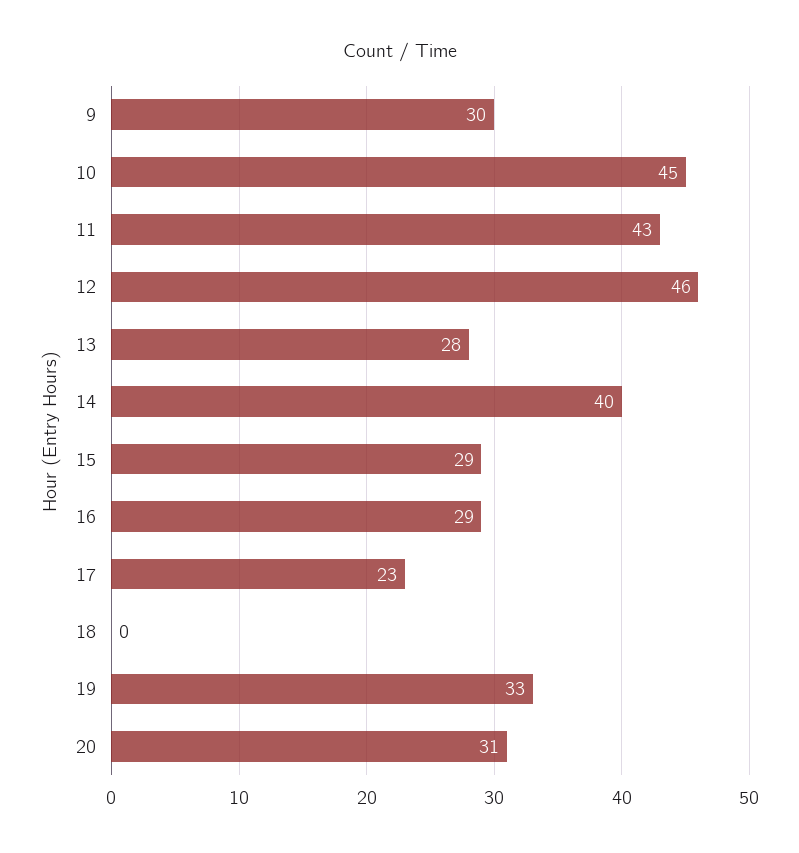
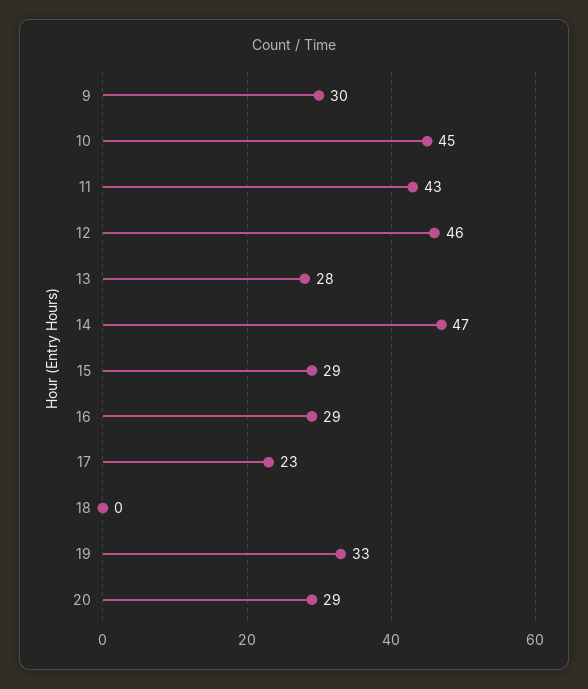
14: 40 -> 47
20: 31 -> 29

